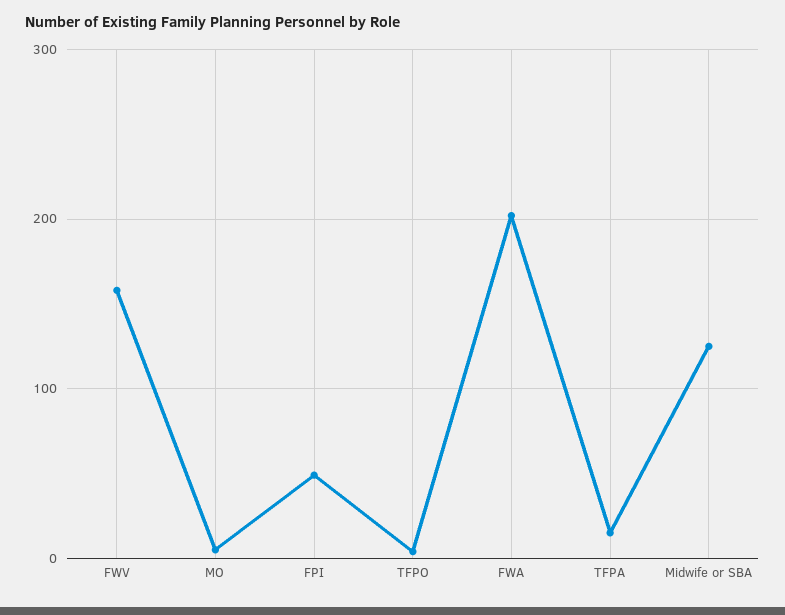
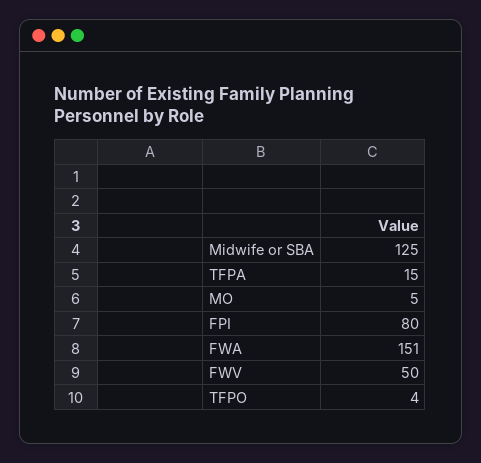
FWV: 160 -> 50
FPI: 50 -> 80
FWA: 200 -> 151

